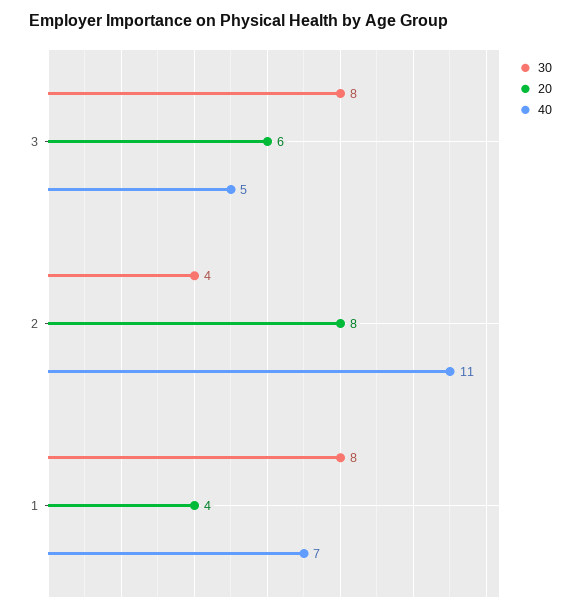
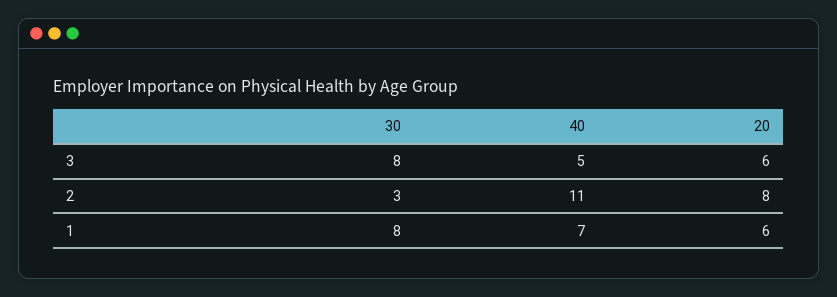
30, 2: 4 -> 3
20, 1: 4 -> 6

